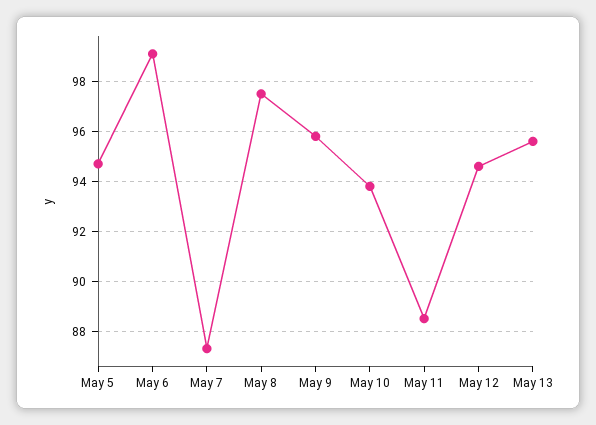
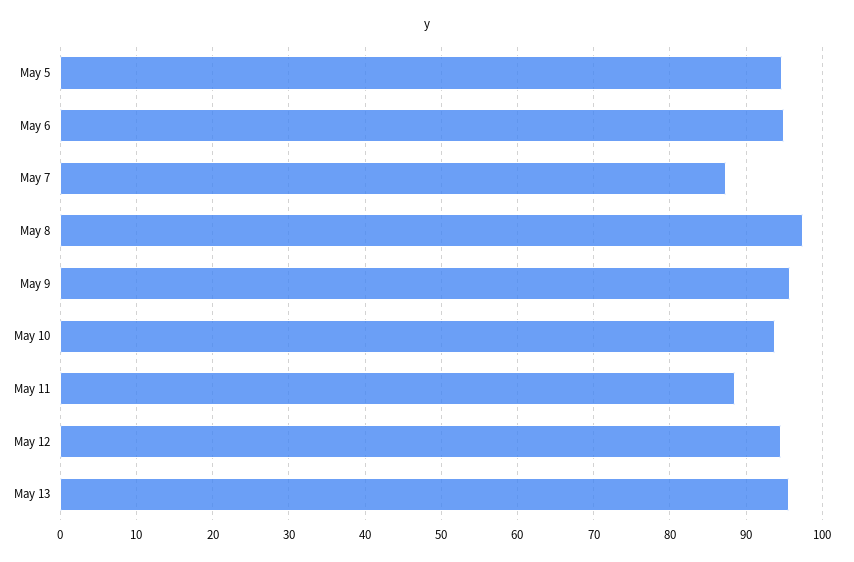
May 6: 99 -> 95

